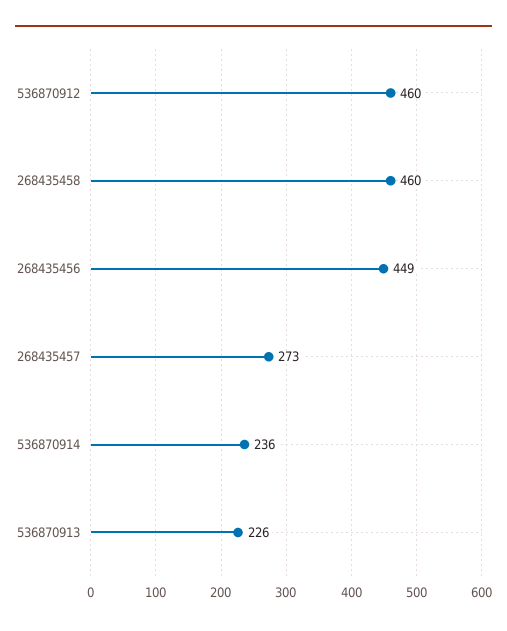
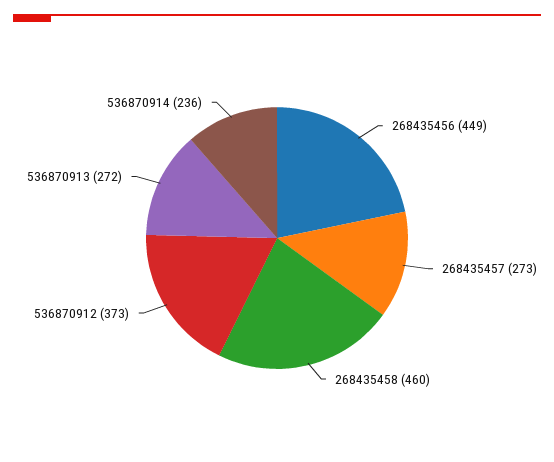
536870912: 460 -> 373
536870913: 226 -> 272

